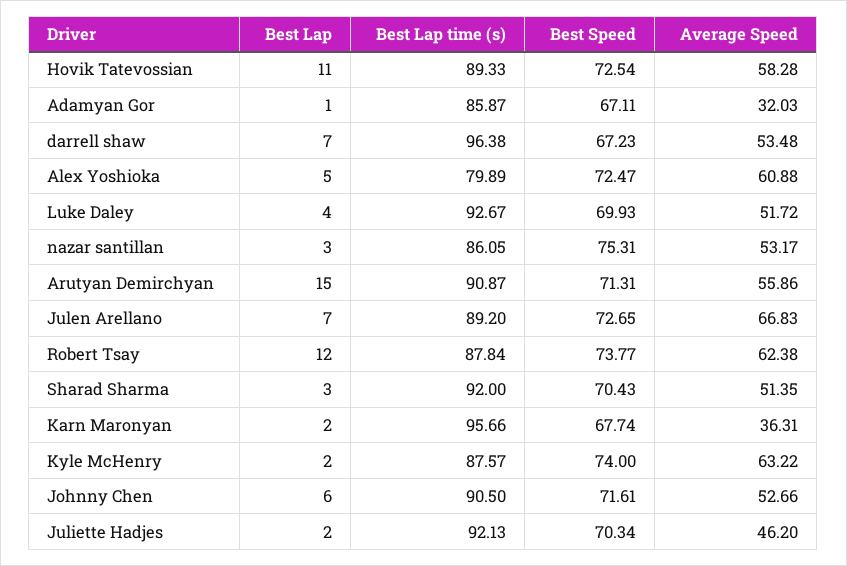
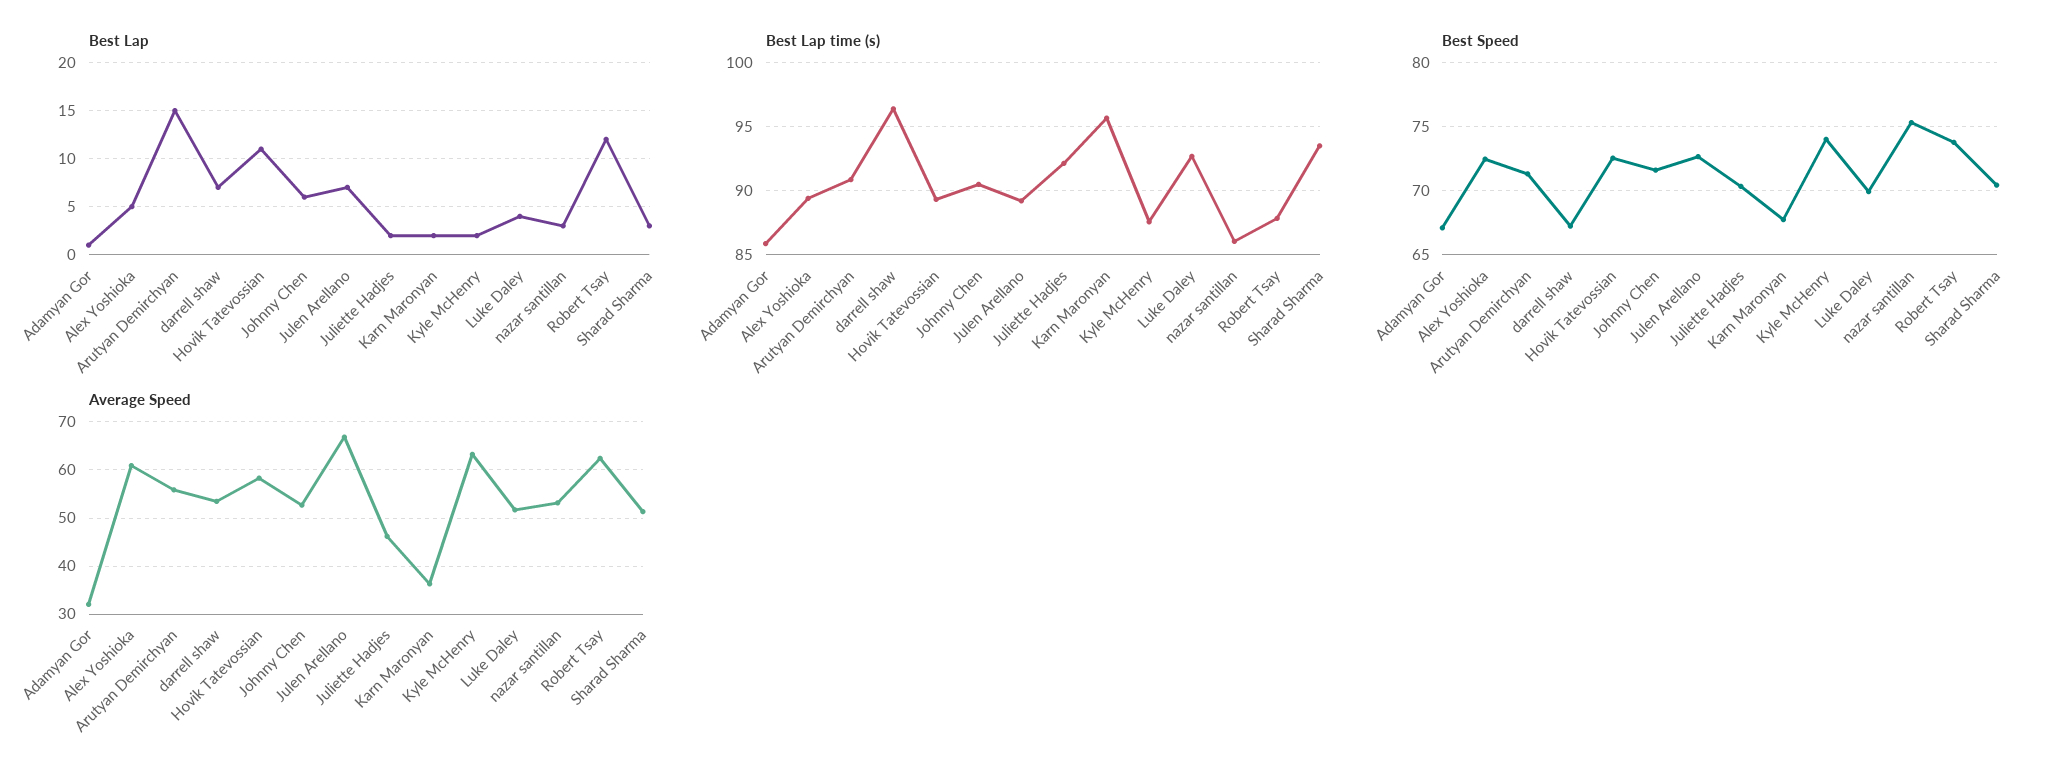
Best Lap time (s), Alex Yoshioka: 79.89 -> 89.5
Best Lap time (s), Sharad Sharma: 92 -> 93.5

